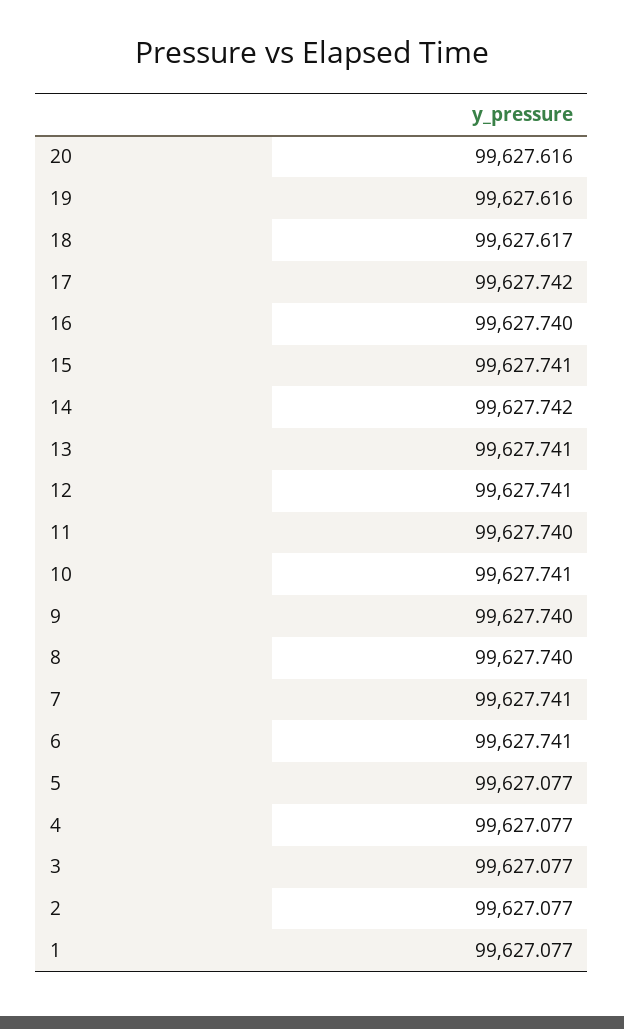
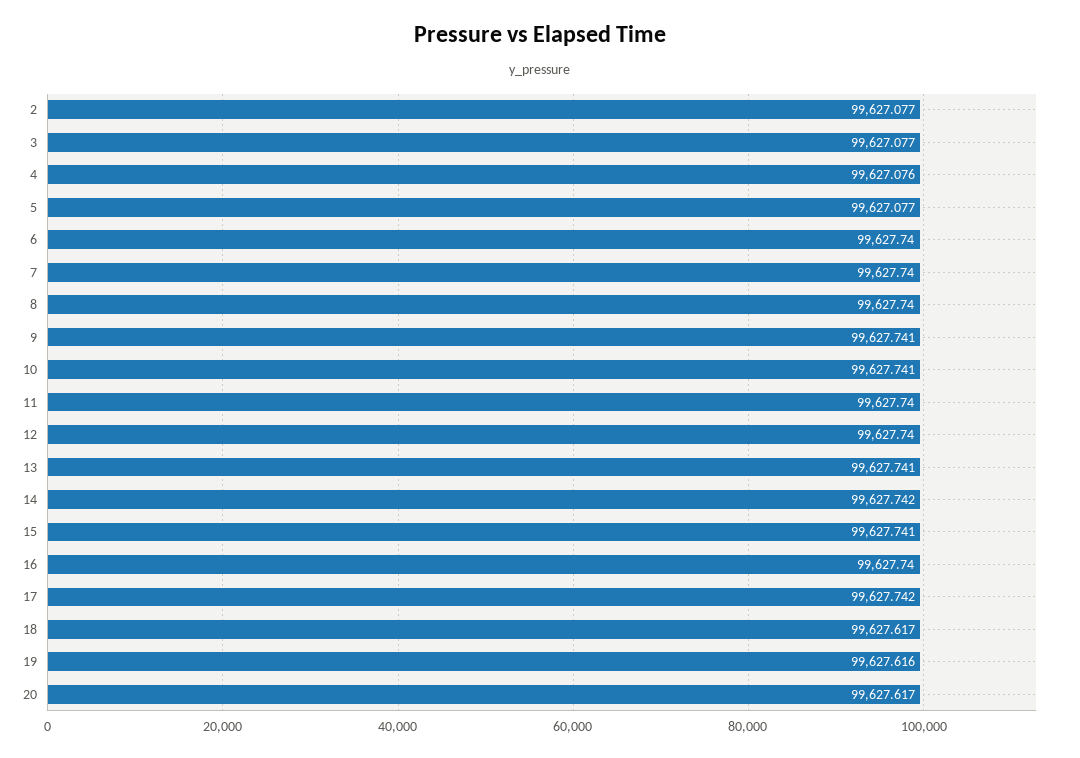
20: 99627.616 -> 99627.617
12: 99627.741 -> 99627.74
9: 99627.74 -> 99627.741
7: 99627.741 -> 99627.74
6: 99627.741 -> 99627.74
4: 99627.077 -> 99627.076
1: 99627.077 -> none

